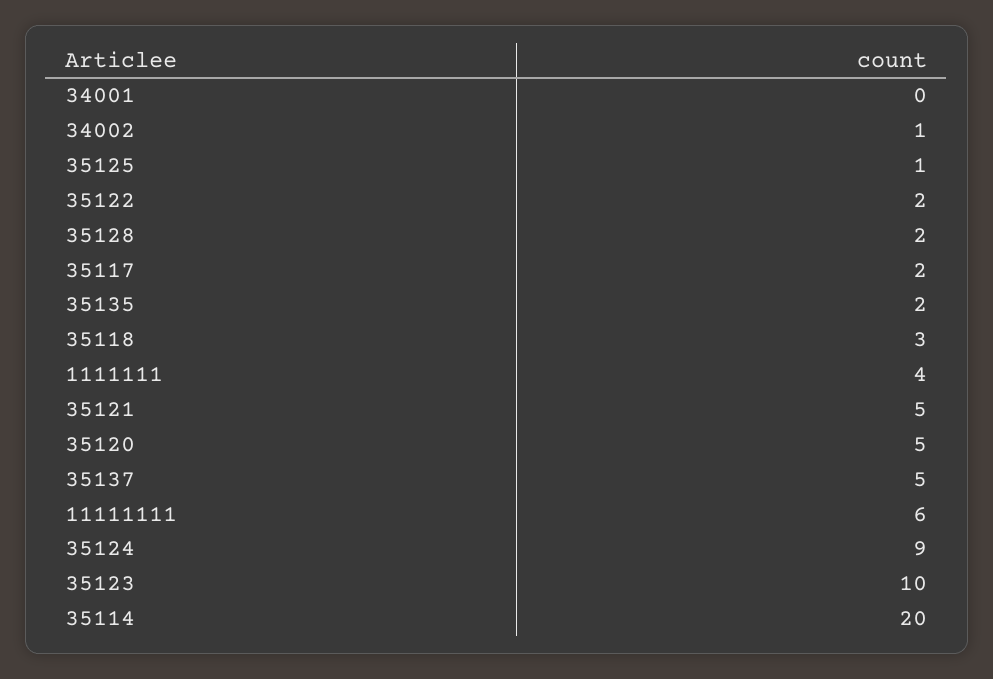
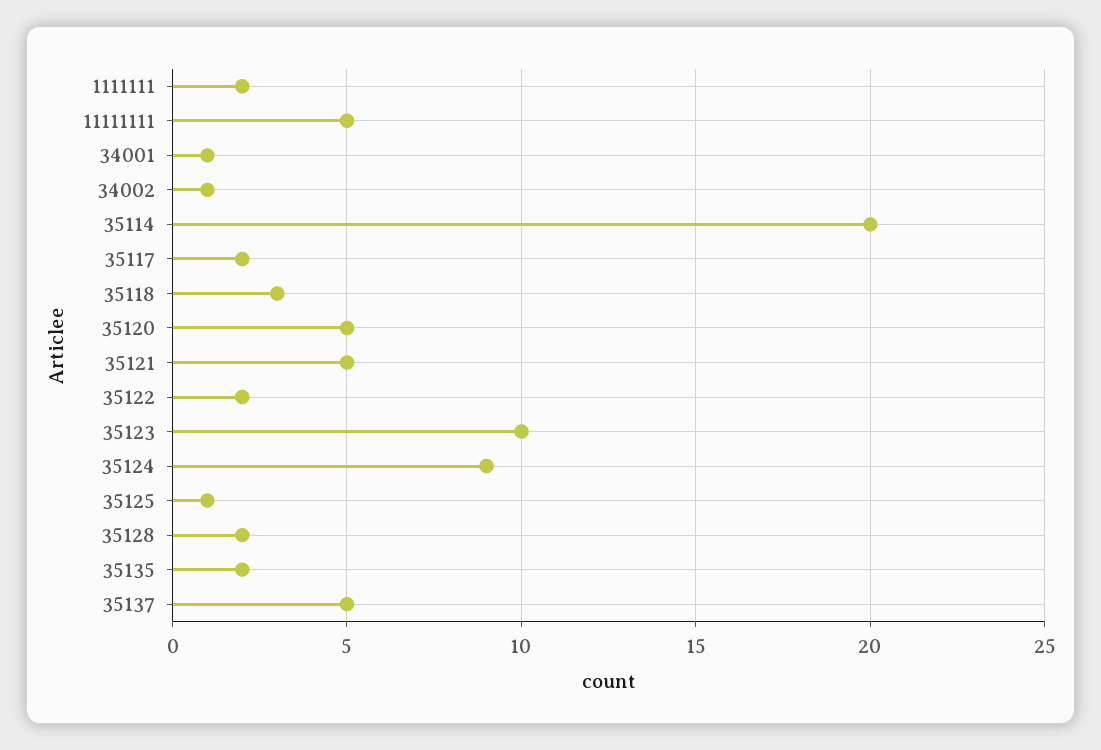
34001: 0 -> 1
1111111: 4 -> 2
11111111: 6 -> 5

